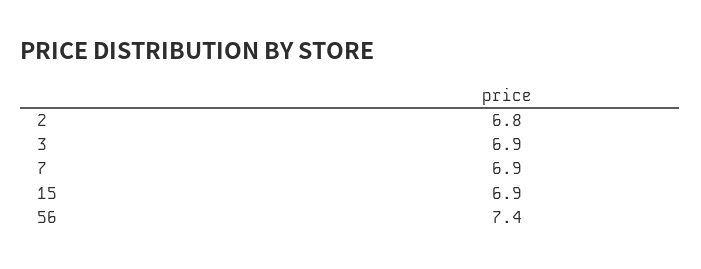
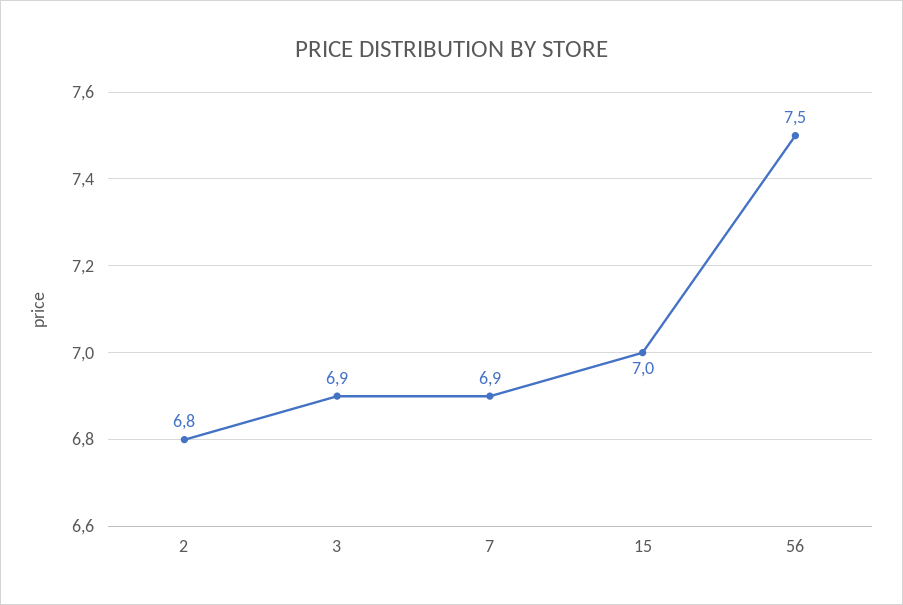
15: 6.9 -> 7
56: 7.4 -> 7.5

